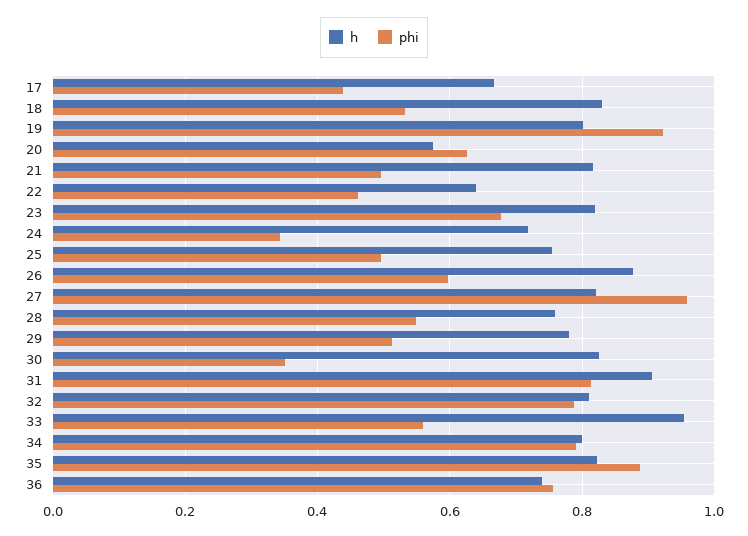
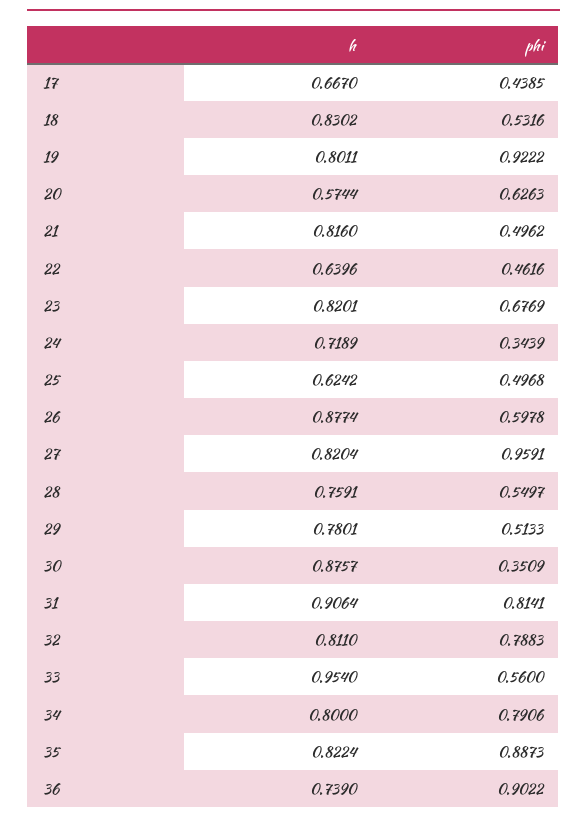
h, 25: 0.76 -> 0.6242
h, 30: 0.82 -> 0.8757
phi, 36: 0.76 -> 0.9022

